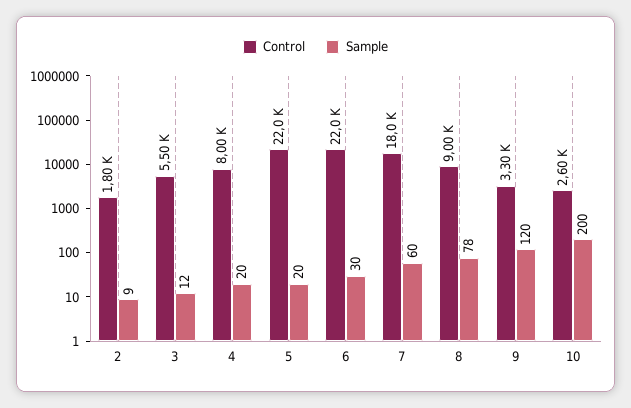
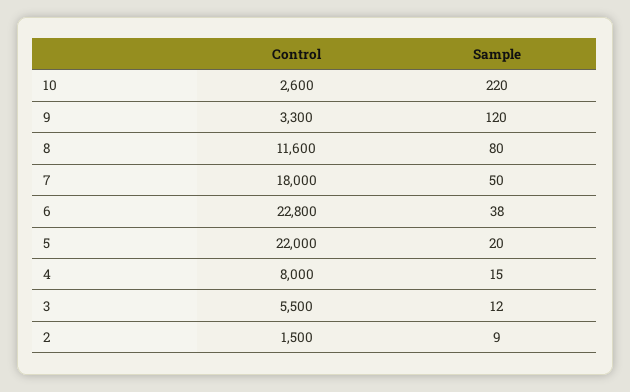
Control, 2: 1800 -> 1500
Sample, 4: 20 -> 15
Control, 6: 22000 -> 22800
Sample, 6: 30 -> 38
Sample, 7: 60 -> 50
Control, 8: 9000 -> 11600
Sample, 8: 78 -> 80
Sample, 10: 200 -> 220

